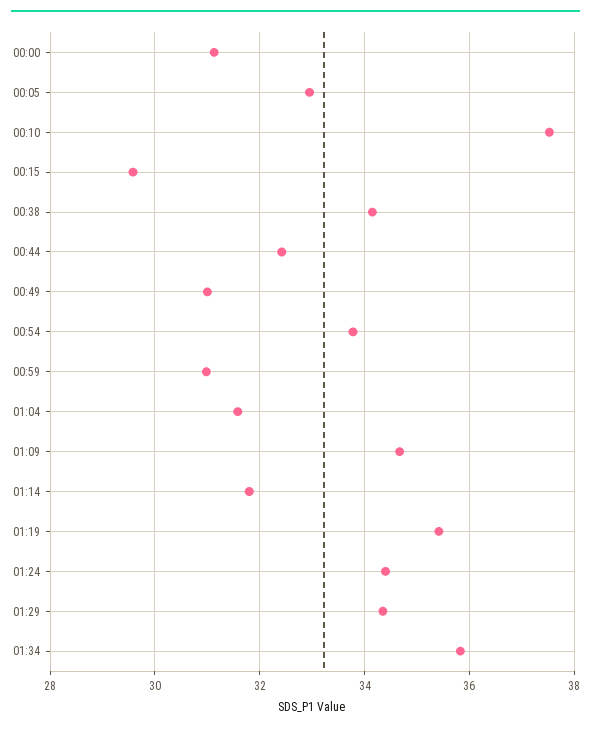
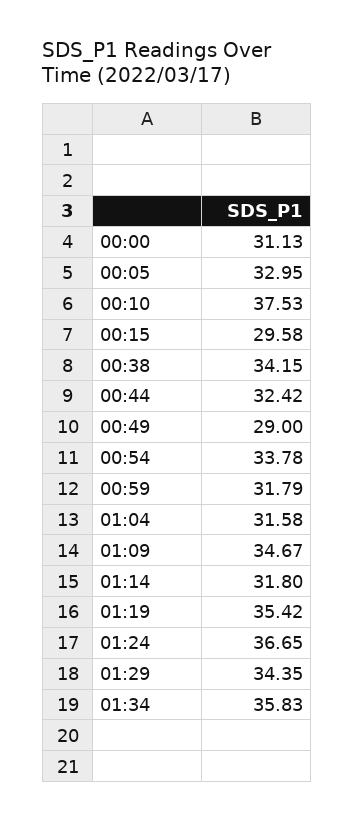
00:49: 31 -> 29
00:59: 31 -> 31.79
01:24: 34.4 -> 36.65

